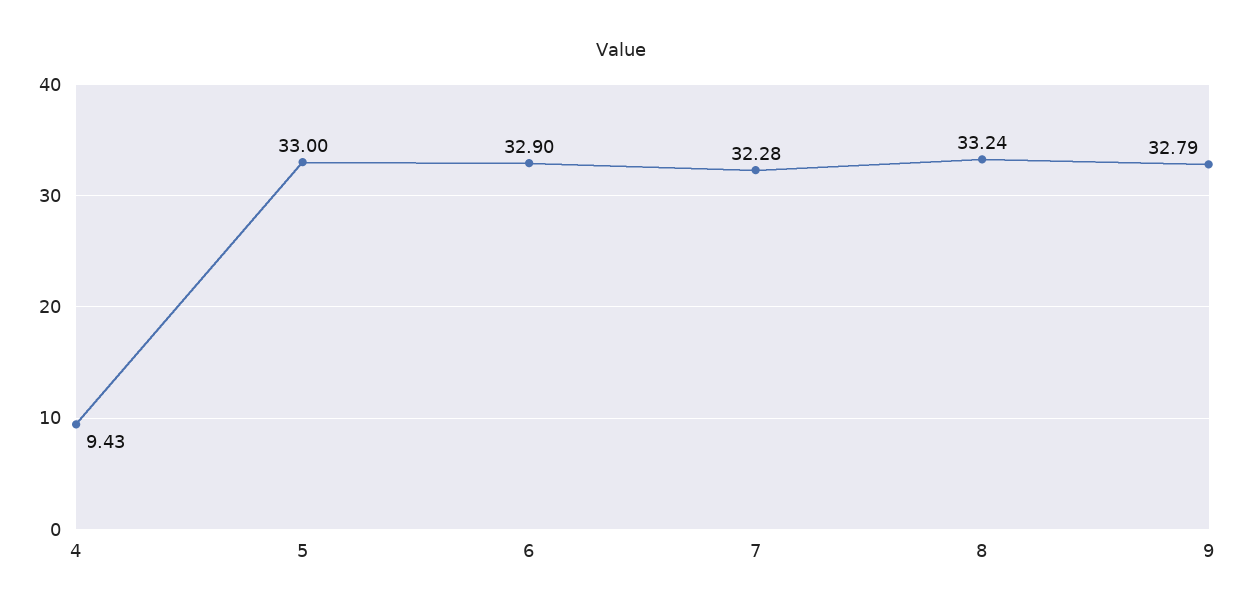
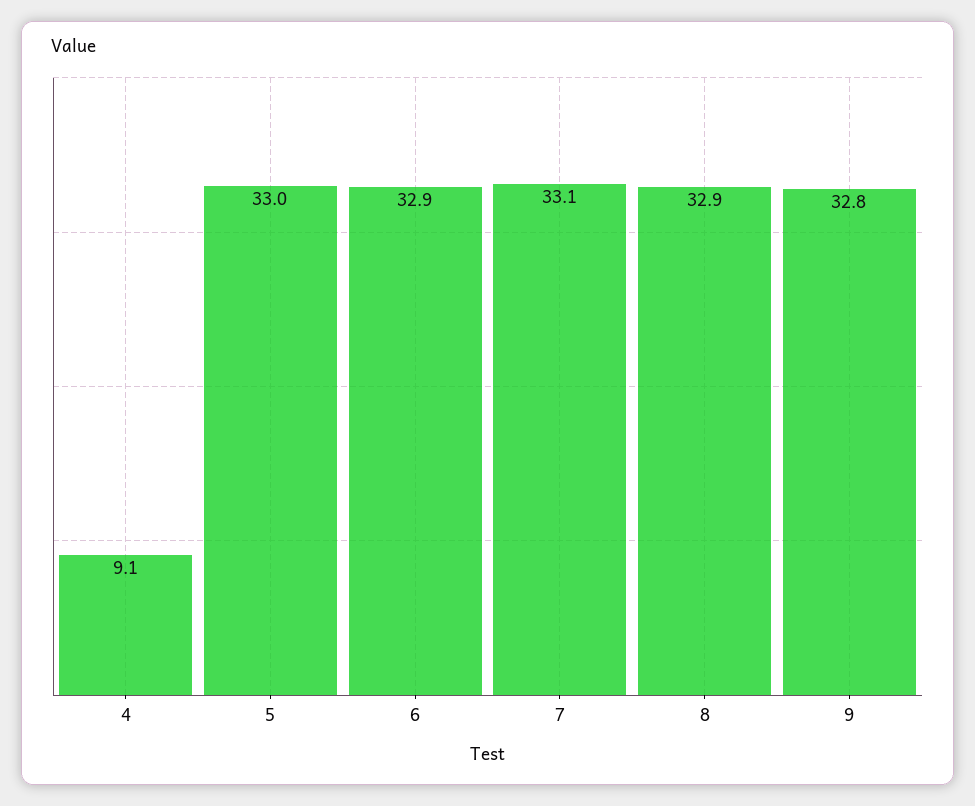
4: 9.43 -> 9.1
7: 32.28 -> 33.1
8: 33.24 -> 32.9

